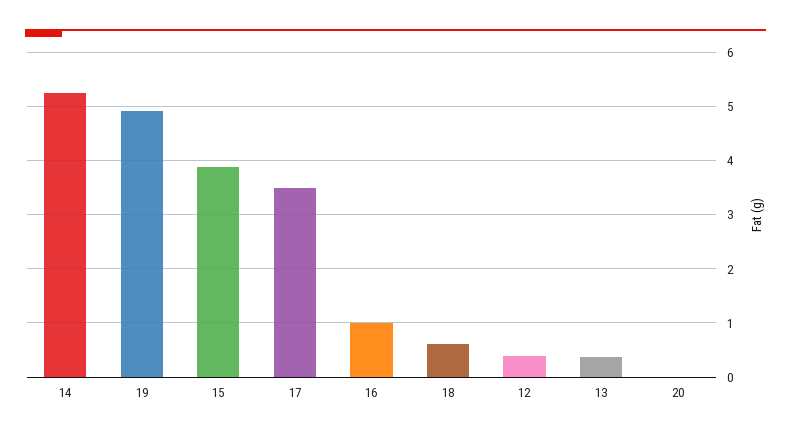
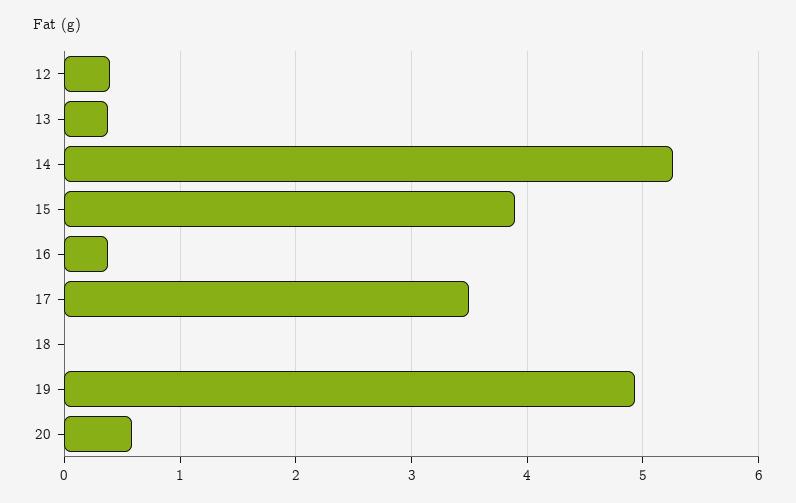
16: 1 -> 0.4
18: 0.6 -> 0
20: 0 -> 0.6

